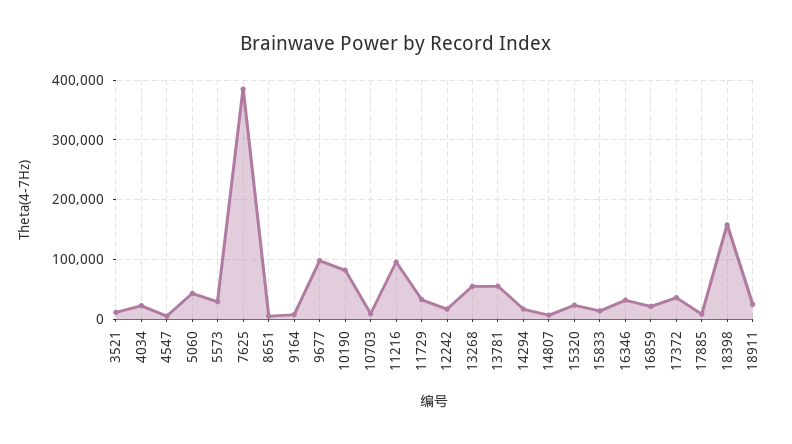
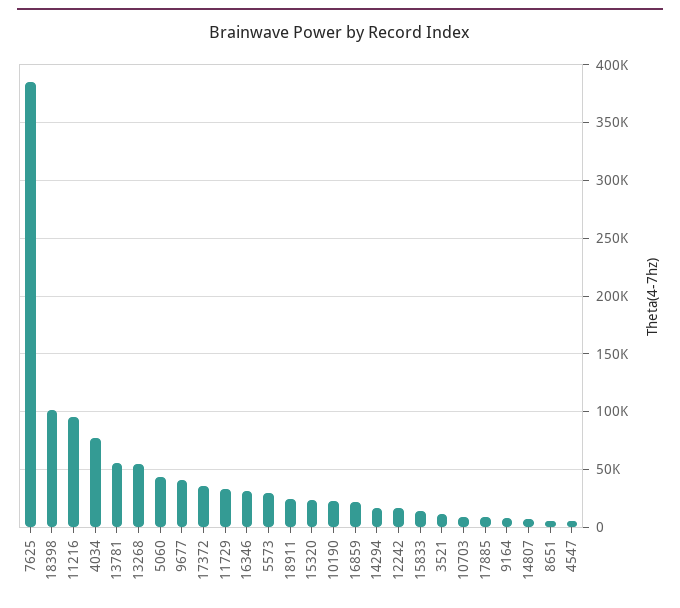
4034: 20000 -> 80000
9677: 100000 -> 40000
10190: 80000 -> 20000
18398: 160000 -> 100000

